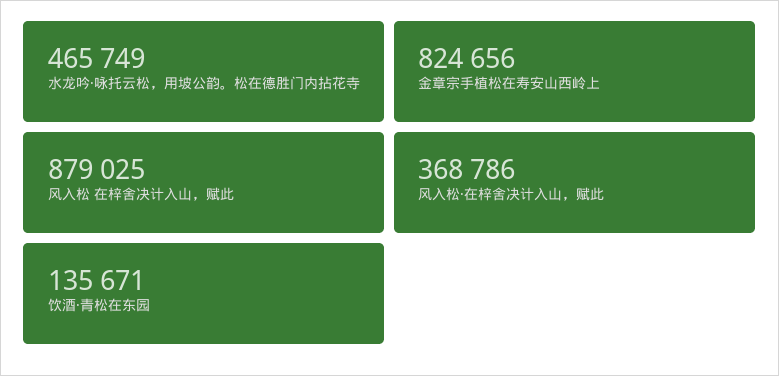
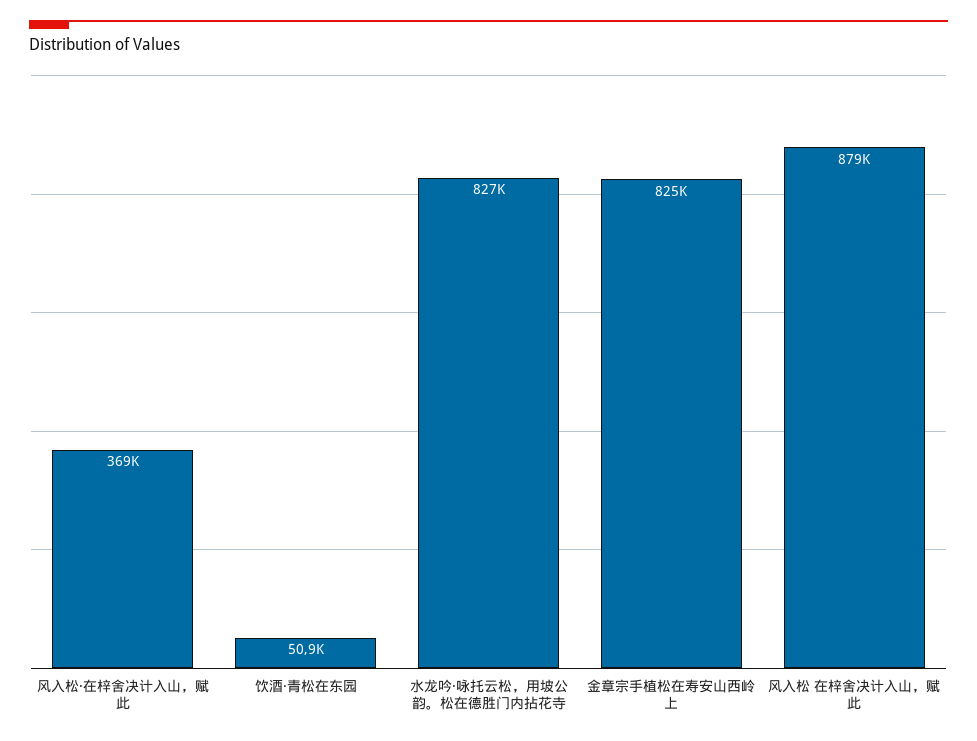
水龙吟·咏托云松，用坡公韵。松在德胜门内拈花寺: 465749 -> 827000
饮酒·青松在东园: 135671 -> 50900

